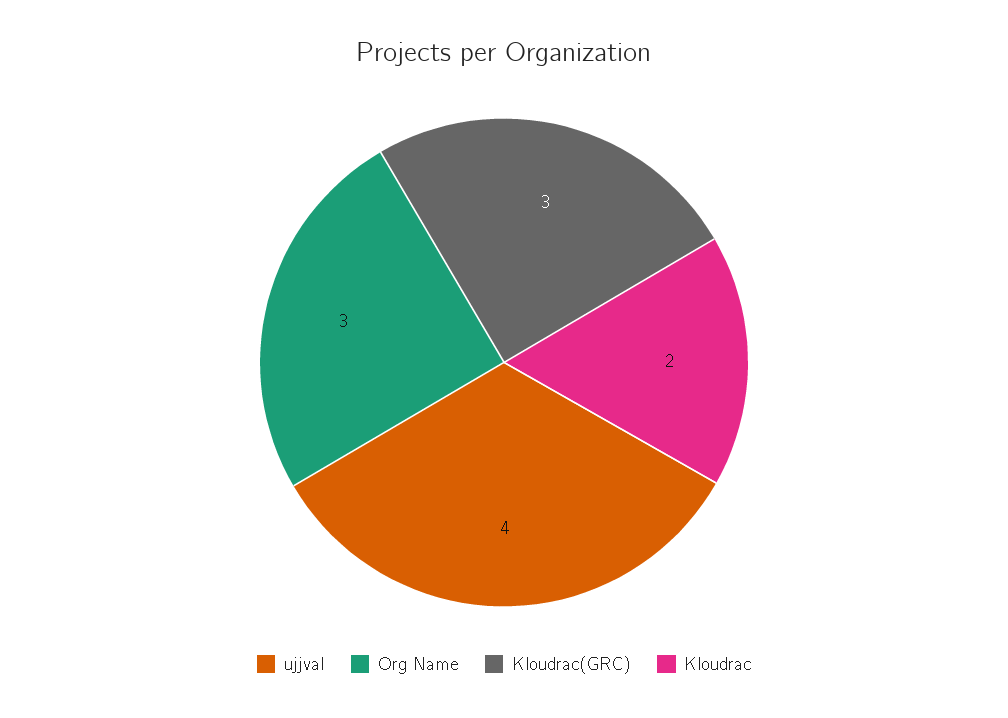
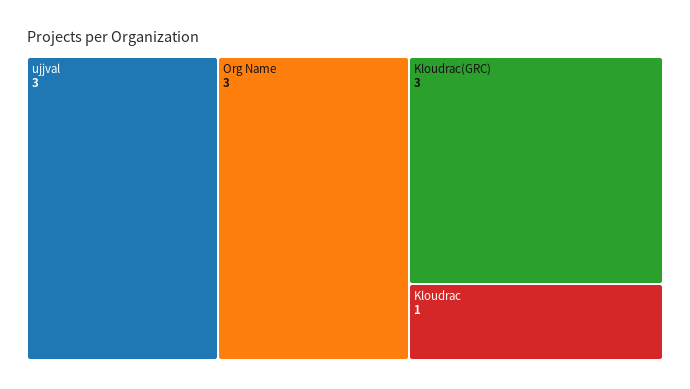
ujjval: 4 -> 3
Kloudrac: 2 -> 1

